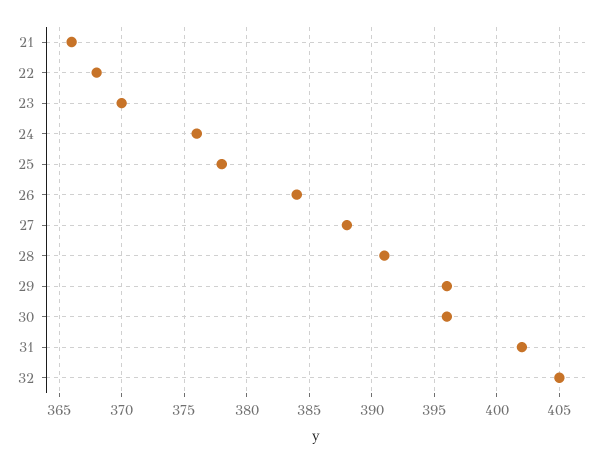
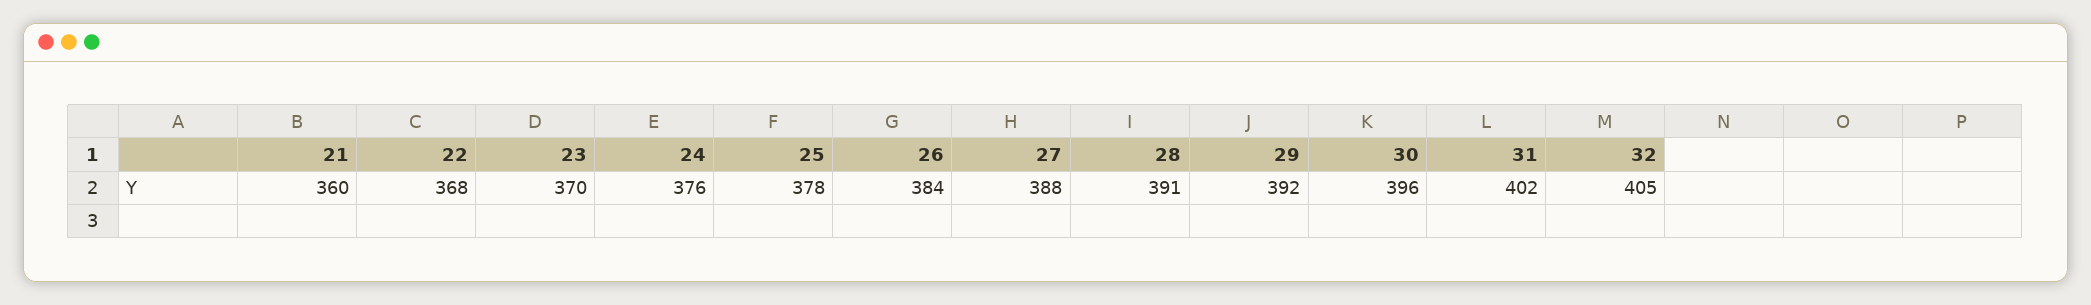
21: 366 -> 360
29: 396 -> 392

